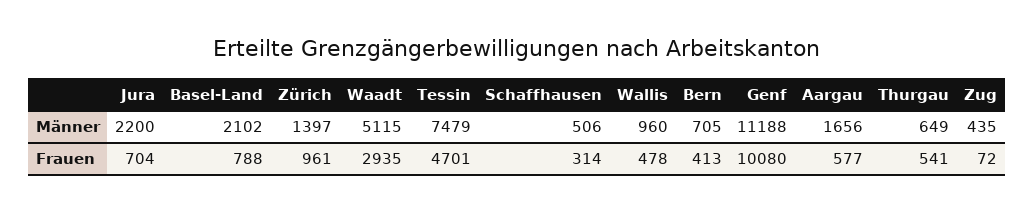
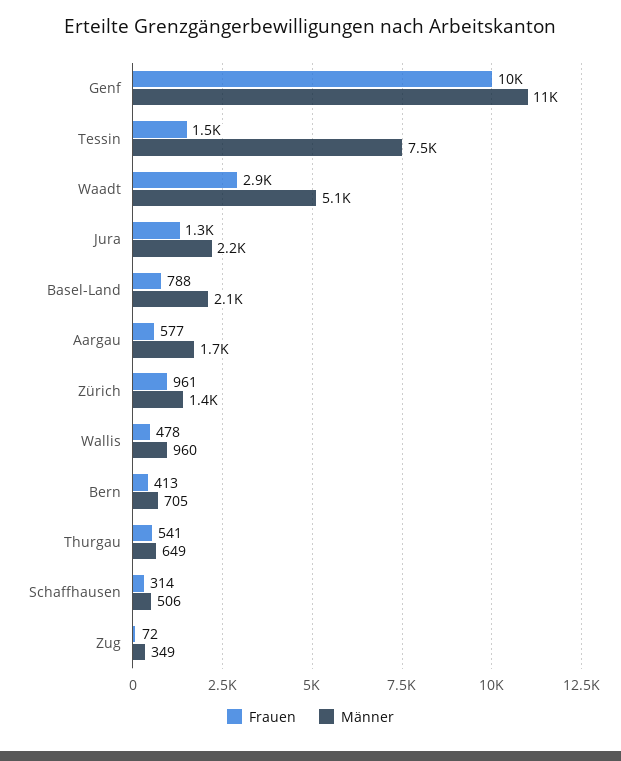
Männer, Zug: 435 -> 349
Frauen, Jura: 704 -> 1300
Frauen, Tessin: 4701 -> 1500

